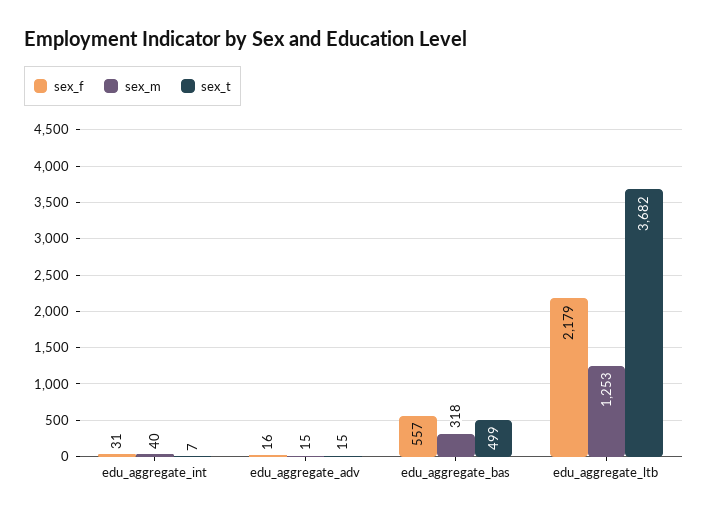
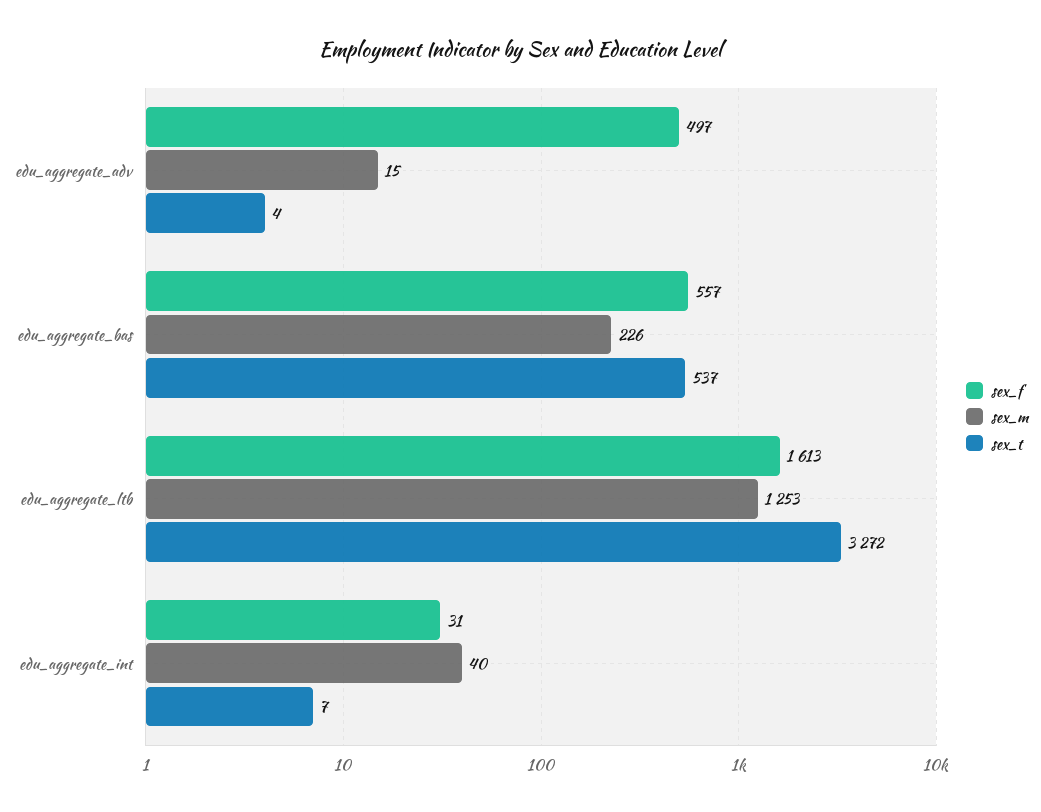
sex_f, edu_aggregate_adv: 16 -> 497
sex_t, edu_aggregate_adv: 15 -> 4
sex_m, edu_aggregate_bas: 318 -> 226
sex_t, edu_aggregate_bas: 499 -> 537
sex_f, edu_aggregate_ltb: 2179 -> 1613
sex_t, edu_aggregate_ltb: 3682 -> 3272

